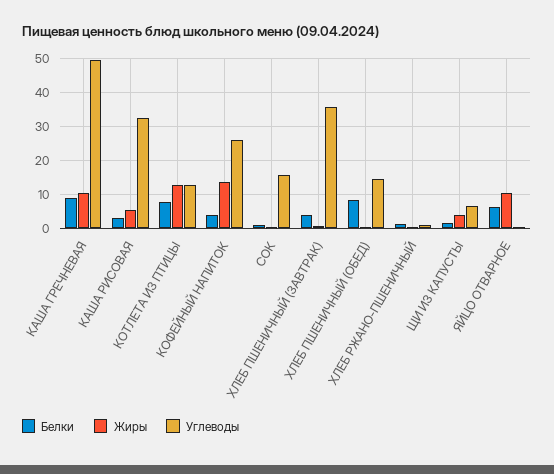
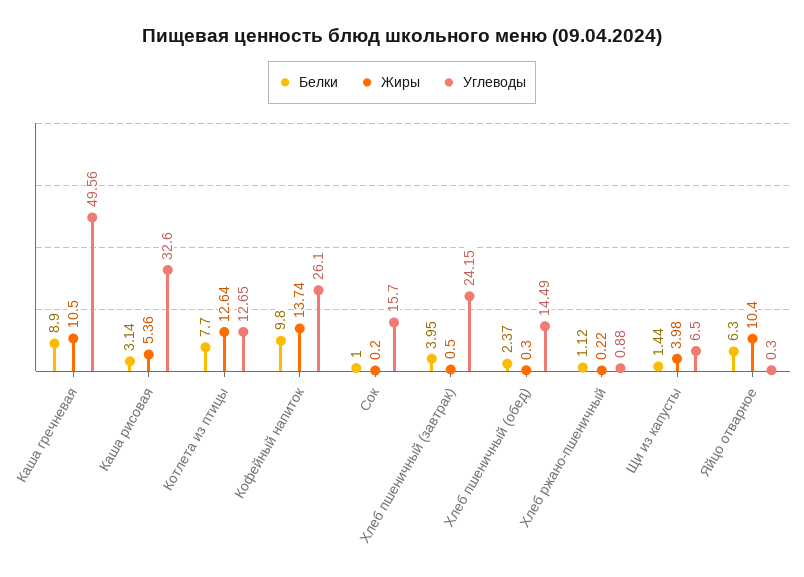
Белки, КОФЕЙНЫЙ НАПИТОК: 4 -> 9.8
Углеводы, ХЛЕБ ПШЕНИЧНЫЙ (ЗАВТРАК): 36 -> 24.15
Белки, ХЛЕБ ПШЕНИЧНЫЙ (ОБЕД): 8 -> 2.37

